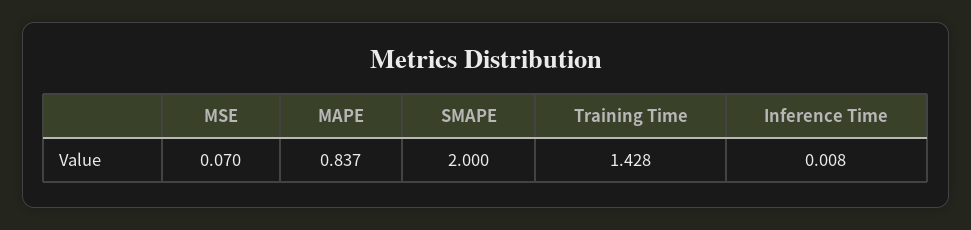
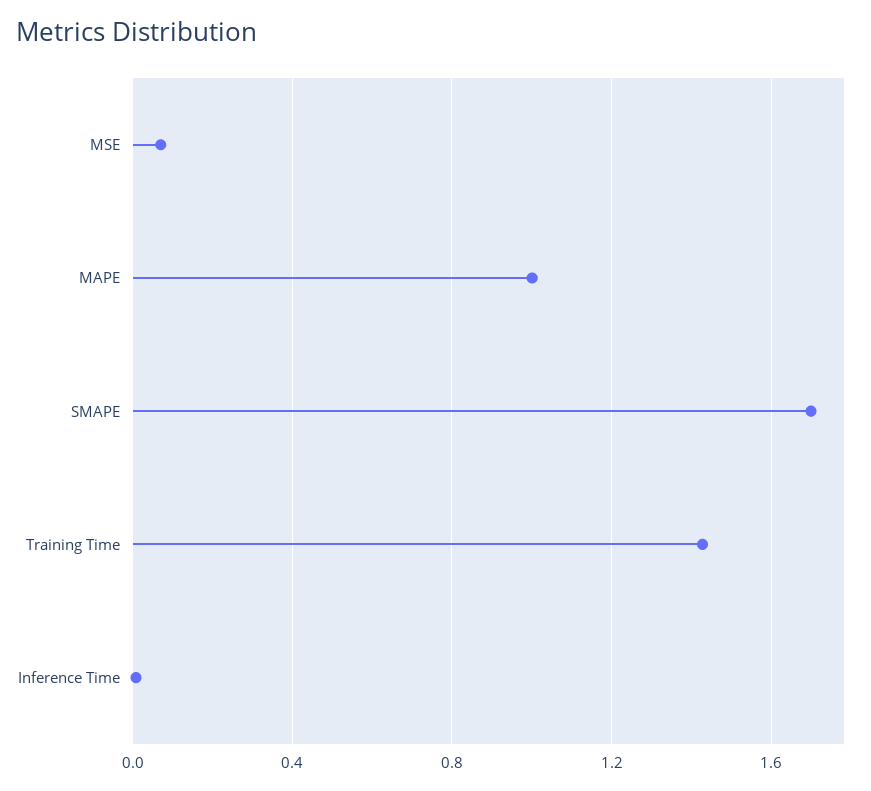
MAPE: 0.837 -> 1
SMAPE: 2 -> 1.7

